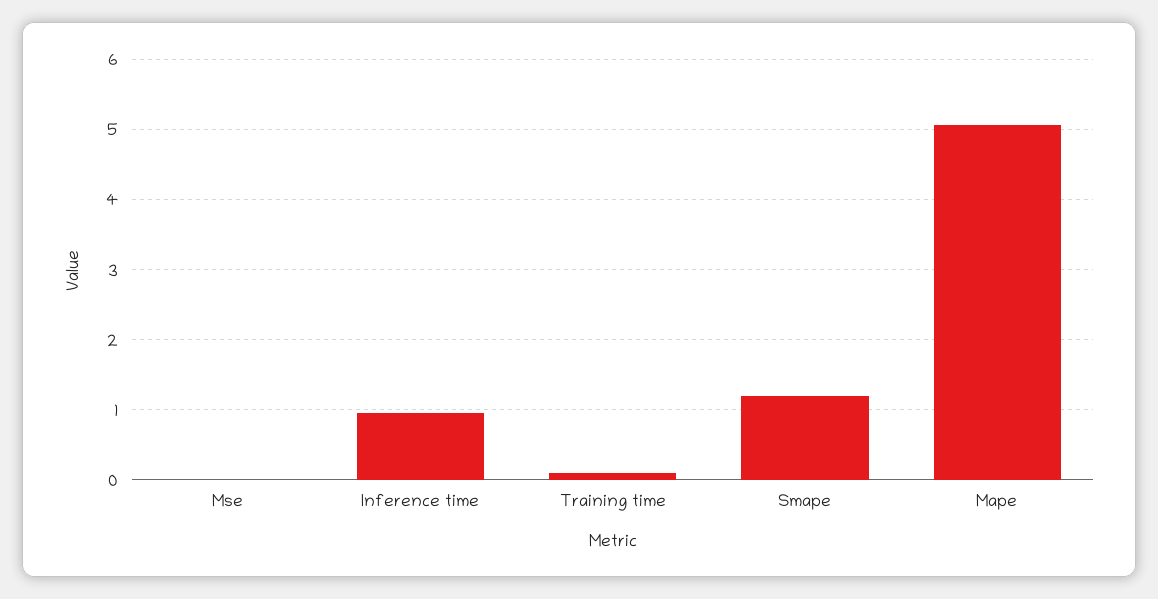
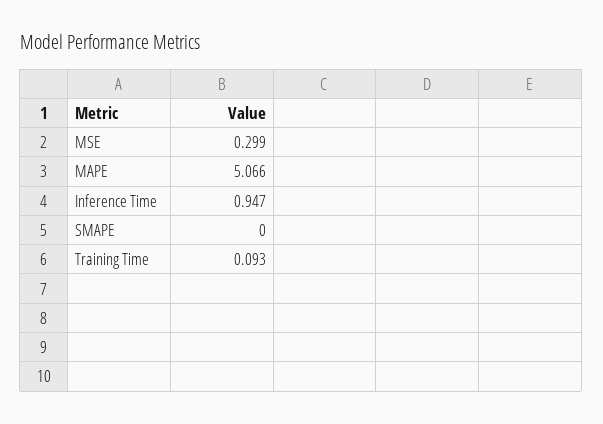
Mse: 0 -> 0.299
Smape: 1.2 -> 0

